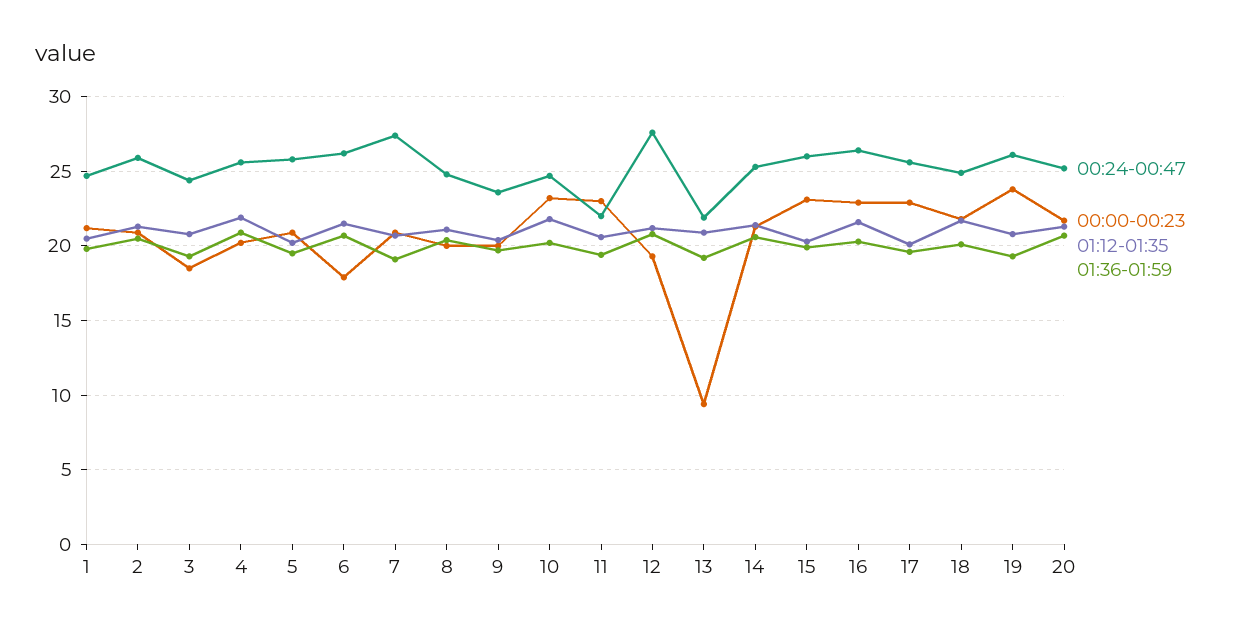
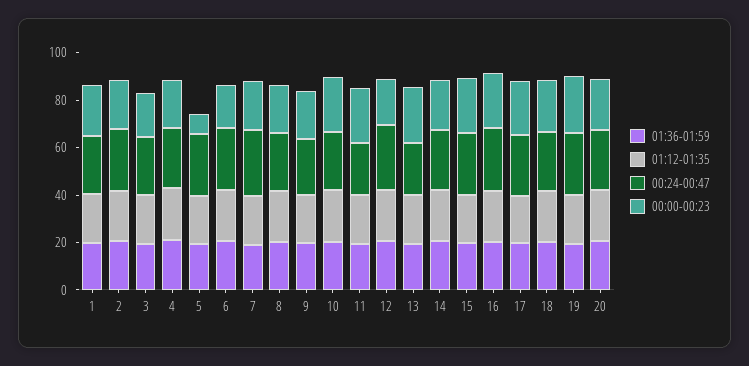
00:00-00:23, 5: 21 -> 10
00:00-00:23, 13: 9.5 -> 25

